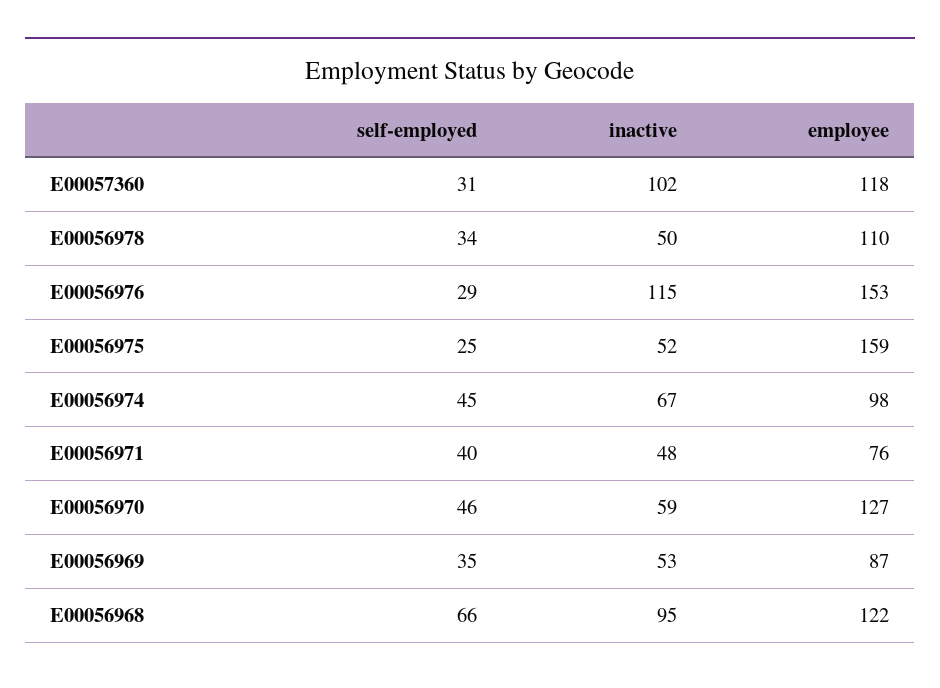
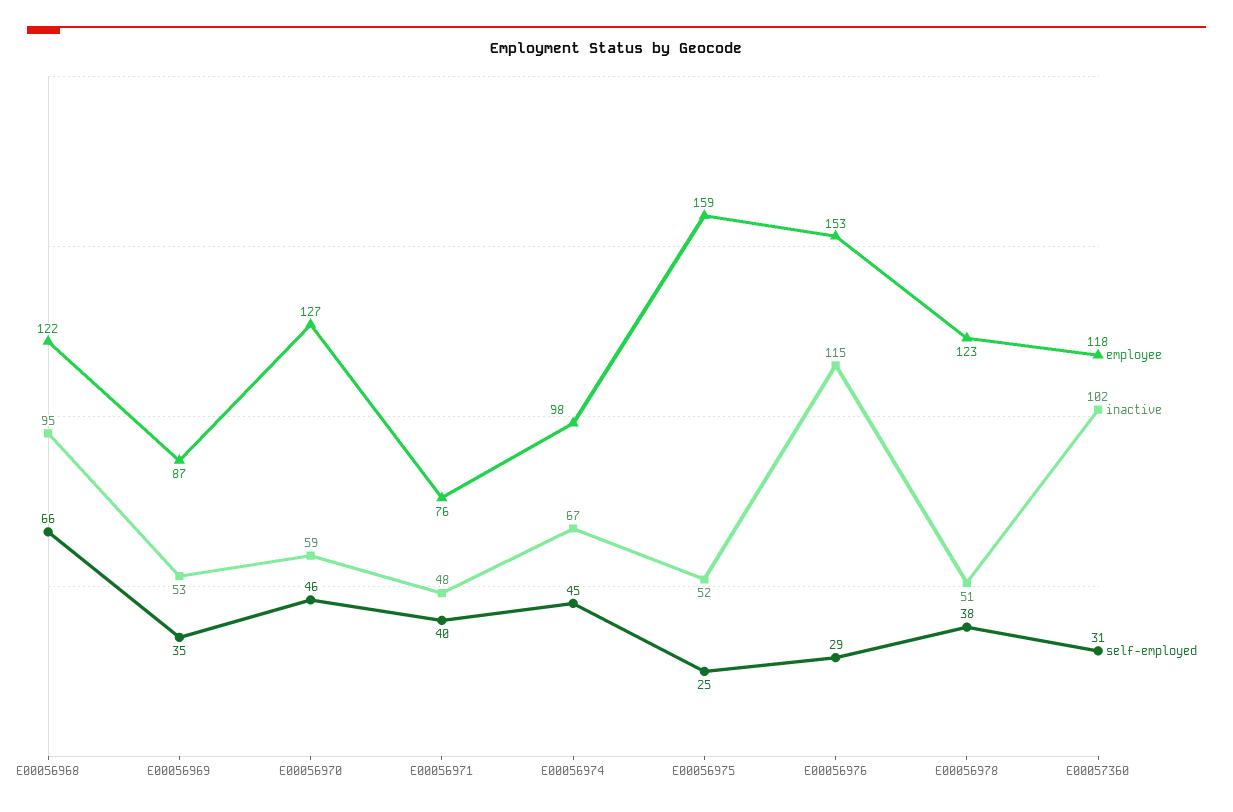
self-employed, E00056978: 34 -> 38
inactive, E00056978: 50 -> 51
employee, E00056978: 110 -> 123

